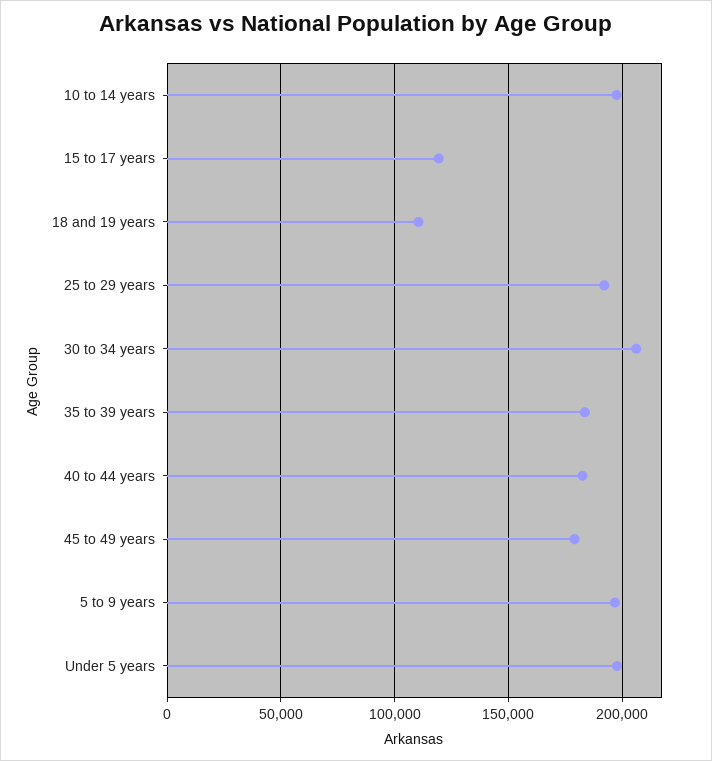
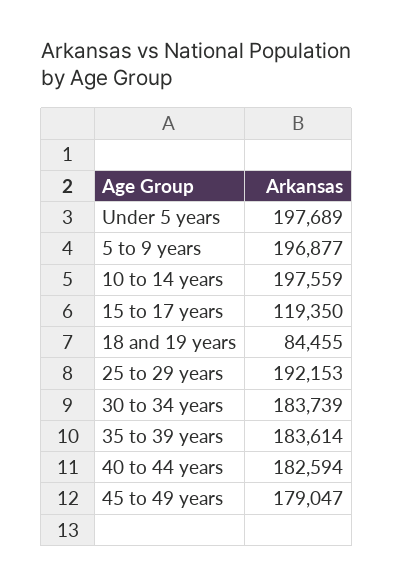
18 and 19 years: 110000 -> 84455
30 to 34 years: 205000 -> 183739

